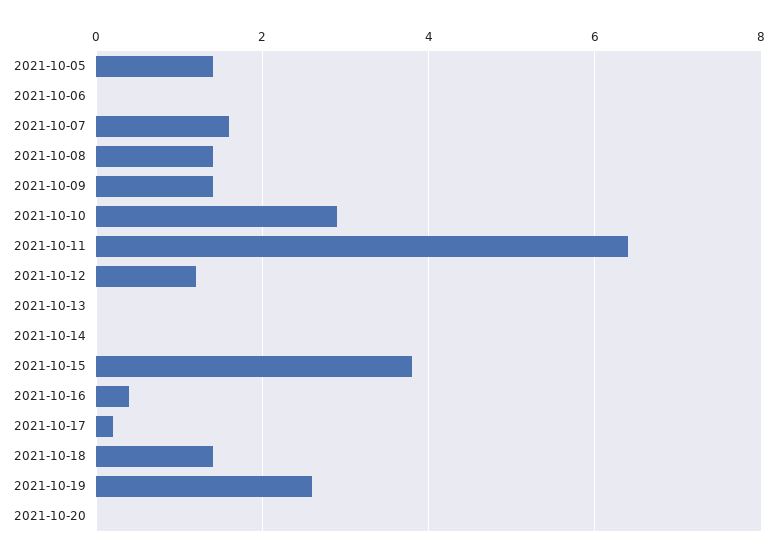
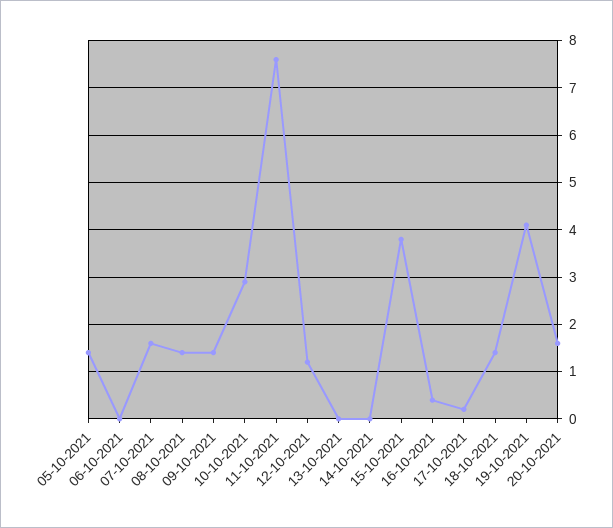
2021-10-11: 6.5 -> 7.5
2021-10-19: 2.5 -> 4
2021-10-20: 0 -> 1.5

